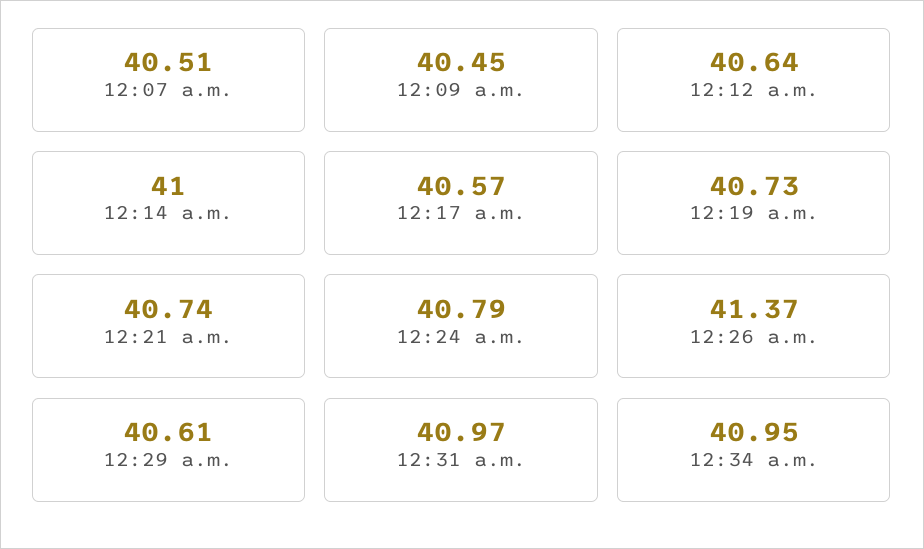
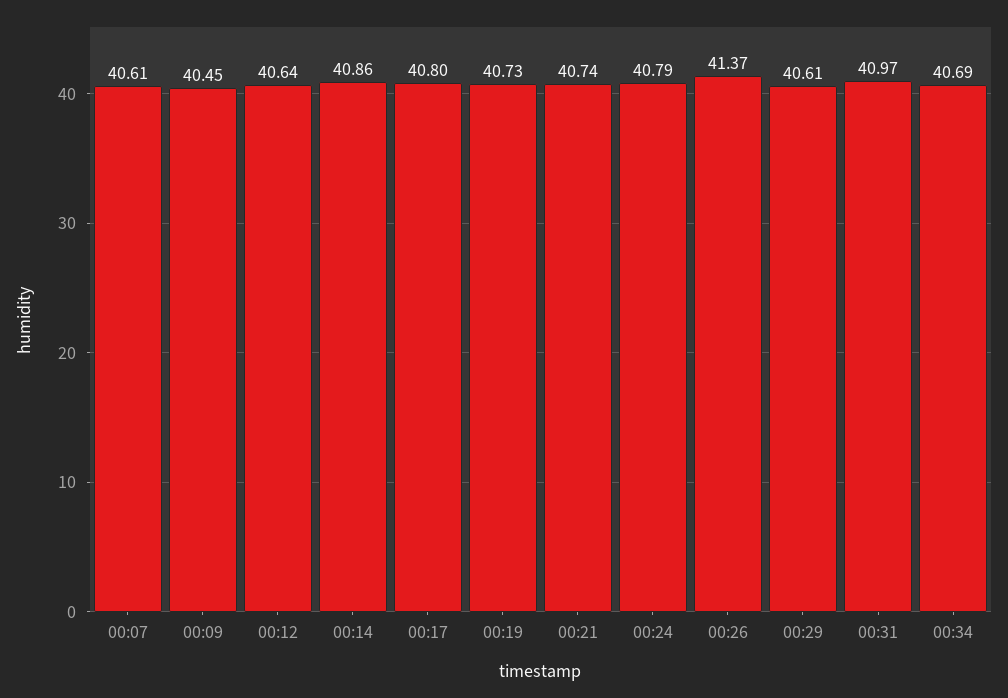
12:07 a.m.: 40.51 -> 40.61
12:14 a.m.: 41 -> 40.86
12:17 a.m.: 40.57 -> 40.8
12:34 a.m.: 40.95 -> 40.69

